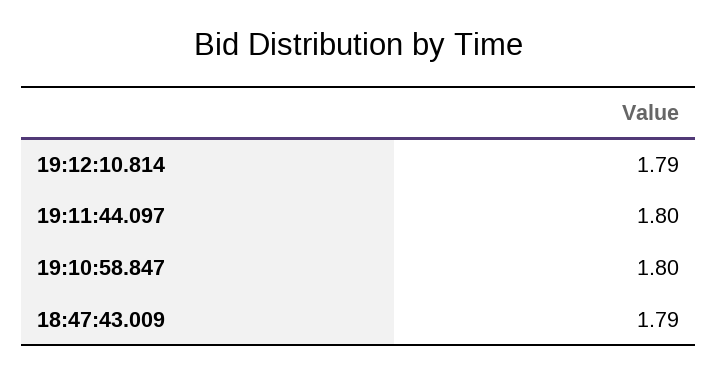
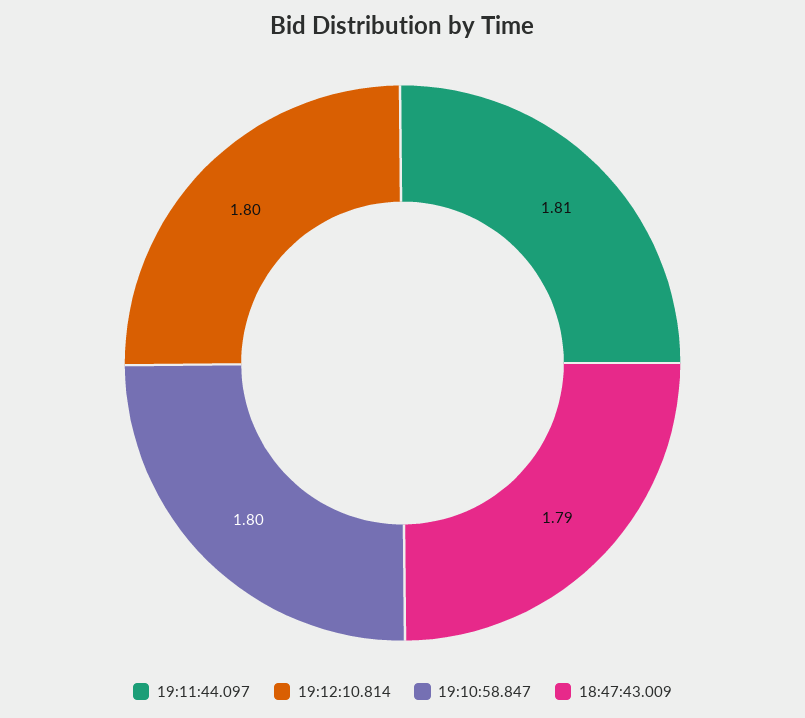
19:12:10.814: 1.79 -> 1.8
19:11:44.097: 1.8 -> 1.81

